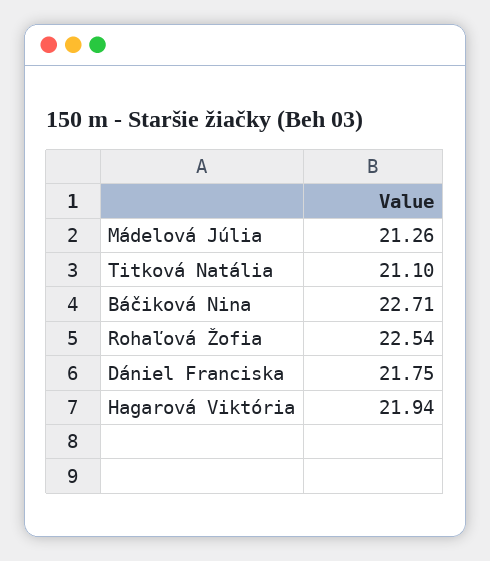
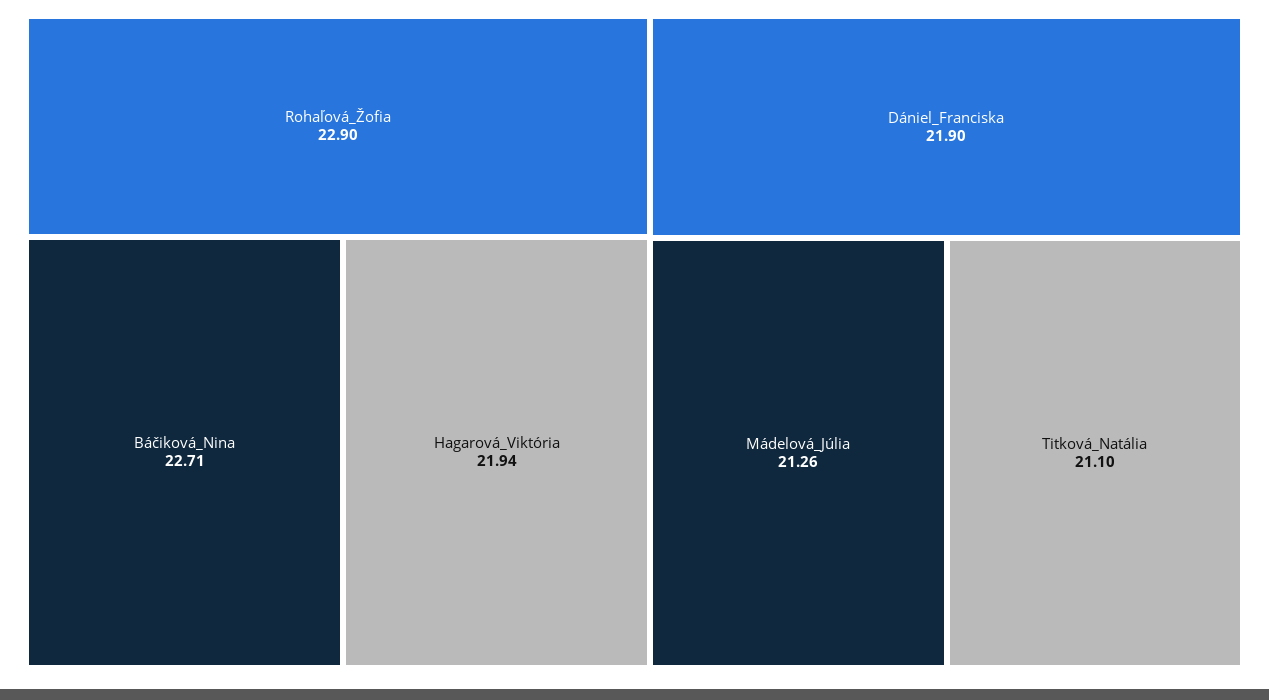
Rohaľová Žofia: 22.54 -> 22.9
Dániel Franciska: 21.75 -> 21.9

